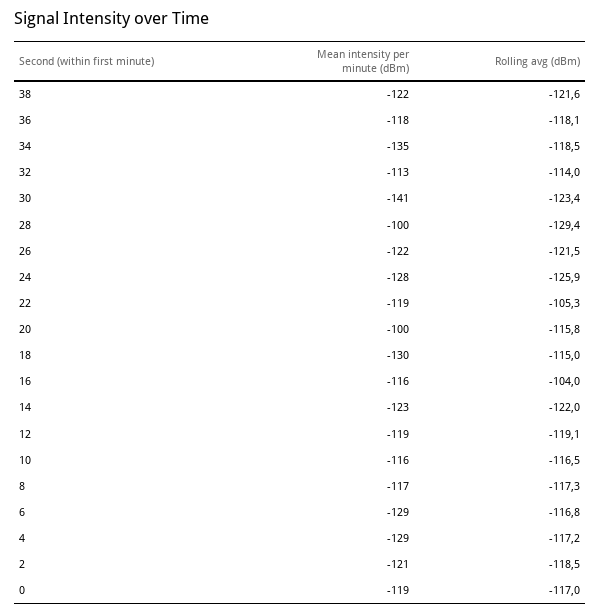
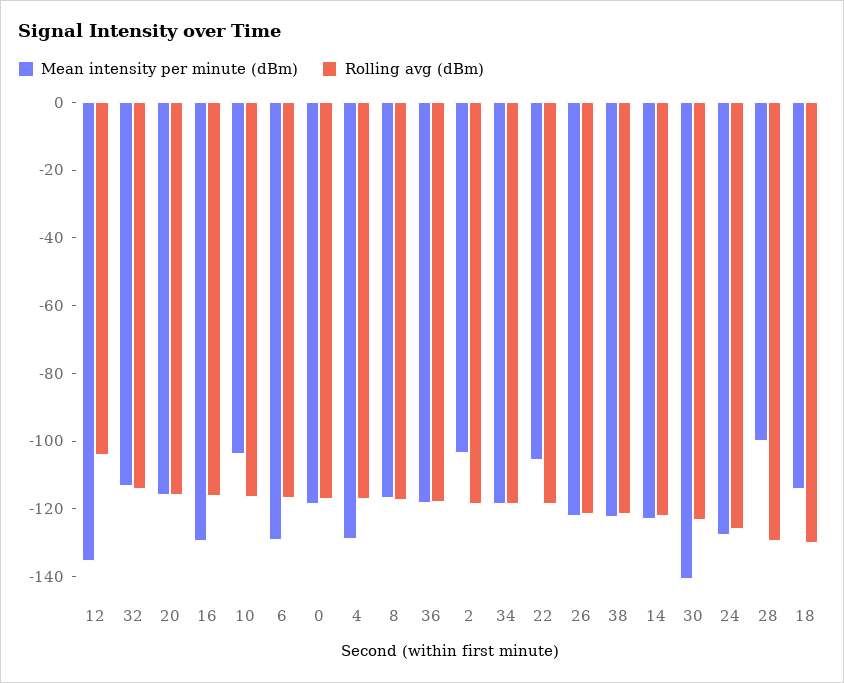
Mean intensity per minute (dBm), 34: -135 -> -120
Mean intensity per minute (dBm), 22: -119 -> -105
Rolling avg (dBm), 22: -105.3 -> -120
Mean intensity per minute (dBm), 20: -100 -> -115
Mean intensity per minute (dBm), 18: -130 -> -115
Rolling avg (dBm), 18: -115 -> -130
Mean intensity per minute (dBm), 16: -116 -> -130
Rolling avg (dBm), 16: -104 -> -115
Mean intensity per minute (dBm), 12: -119 -> -135
Rolling avg (dBm), 12: -119.1 -> -105
Mean intensity per minute (dBm), 10: -116 -> -105
Mean intensity per minute (dBm), 2: -121 -> -105

